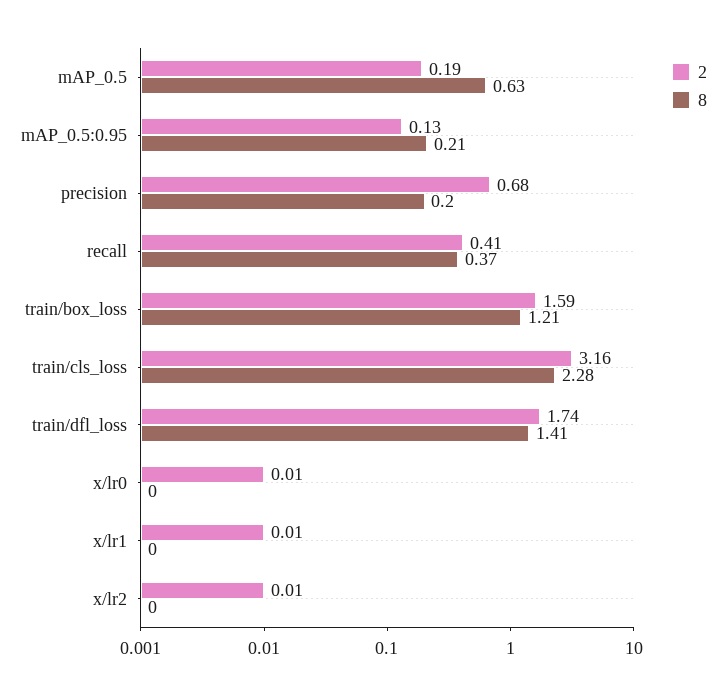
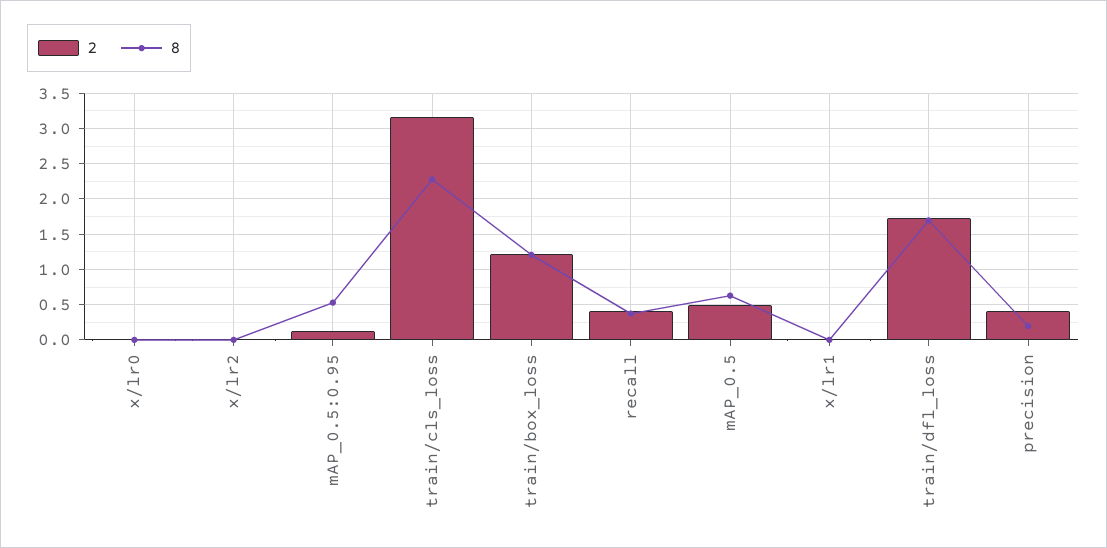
2, mAP_0.5: 0.19 -> 0.5
8, mAP_0.5:0.95: 0.21 -> 0.5
2, precision: 0.68 -> 0.4
2, train/box_loss: 1.59 -> 1.2
8, train/dfl_loss: 1.41 -> 1.7

